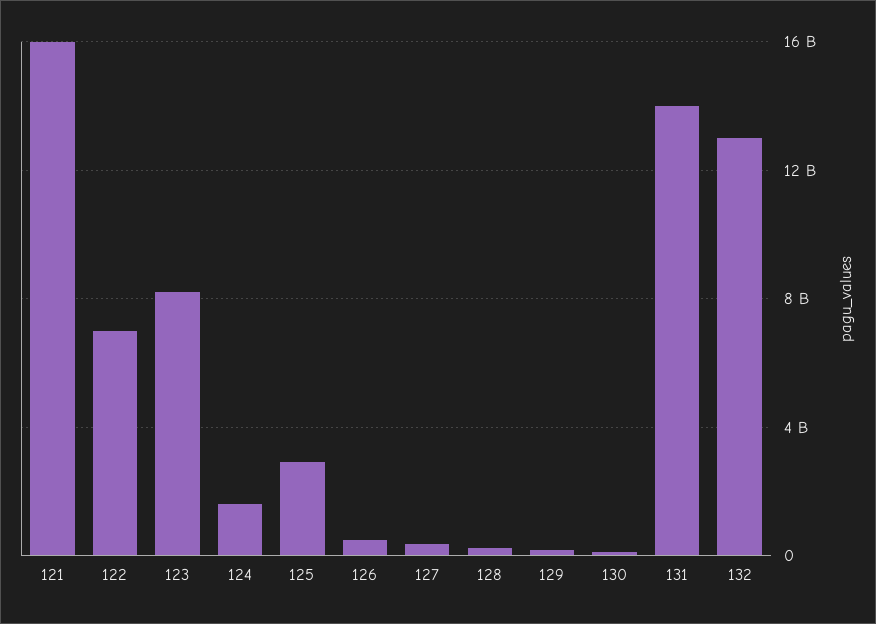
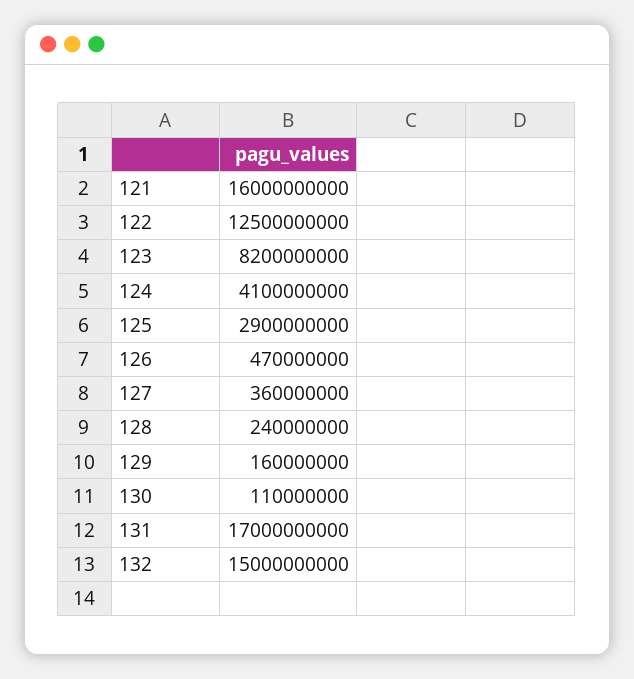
122: 7000000000 -> 12500000000
124: 1500000000 -> 4100000000
131: 14000000000 -> 17000000000
132: 13000000000 -> 15000000000

